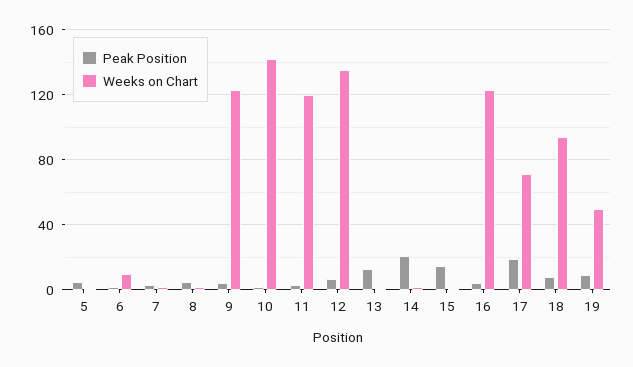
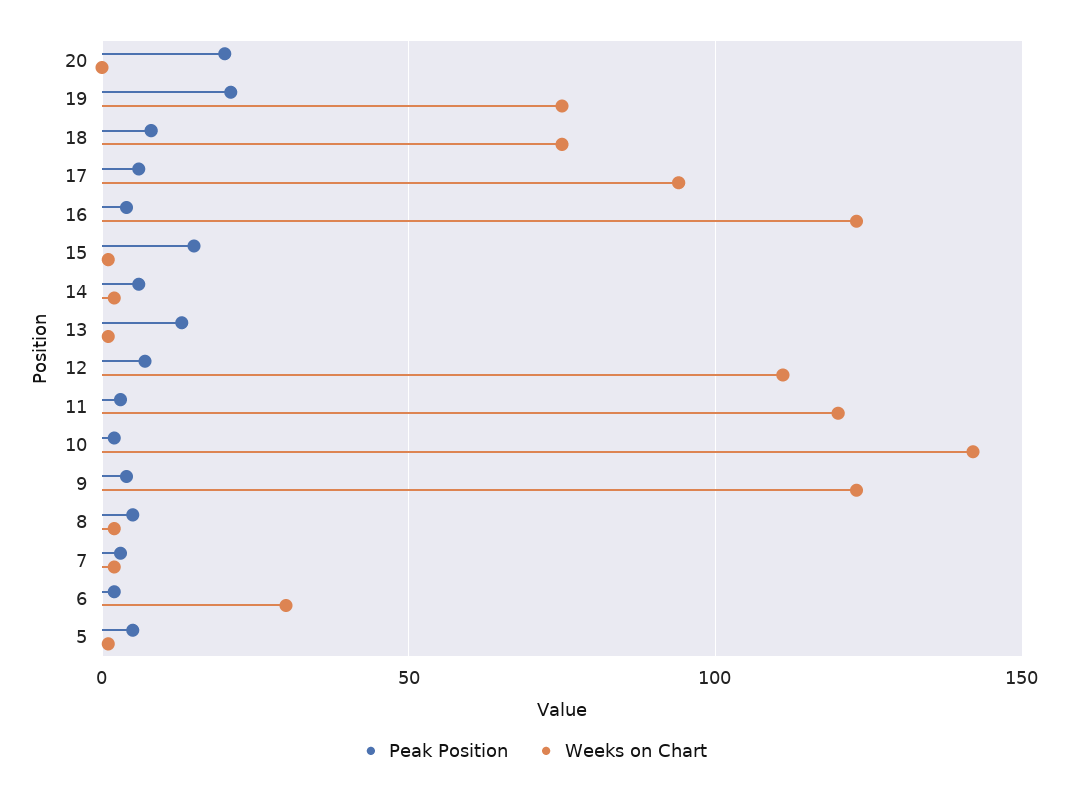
Weeks on Chart, 6: 10 -> 30
Weeks on Chart, 12: 135 -> 110
Peak Position, 14: 20 -> 5
Peak Position, 17: 20 -> 5
Weeks on Chart, 17: 70 -> 95
Weeks on Chart, 18: 95 -> 75
Peak Position, 19: 10 -> 20
Weeks on Chart, 19: 50 -> 75
Peak Position, 20: none -> 20
Weeks on Chart, 20: none -> 0

